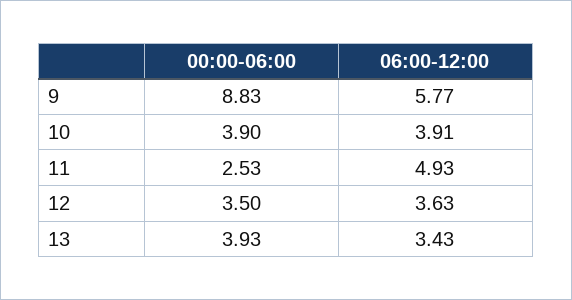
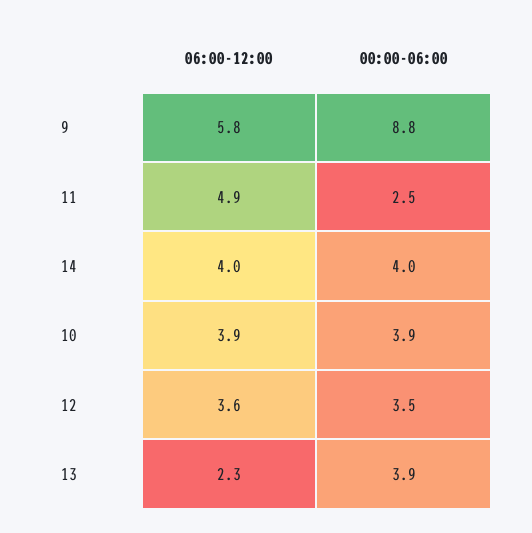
06:00-12:00, 13: 3.43 -> 2.3
06:00-12:00, 14: none -> 4
00:00-06:00, 14: none -> 4

